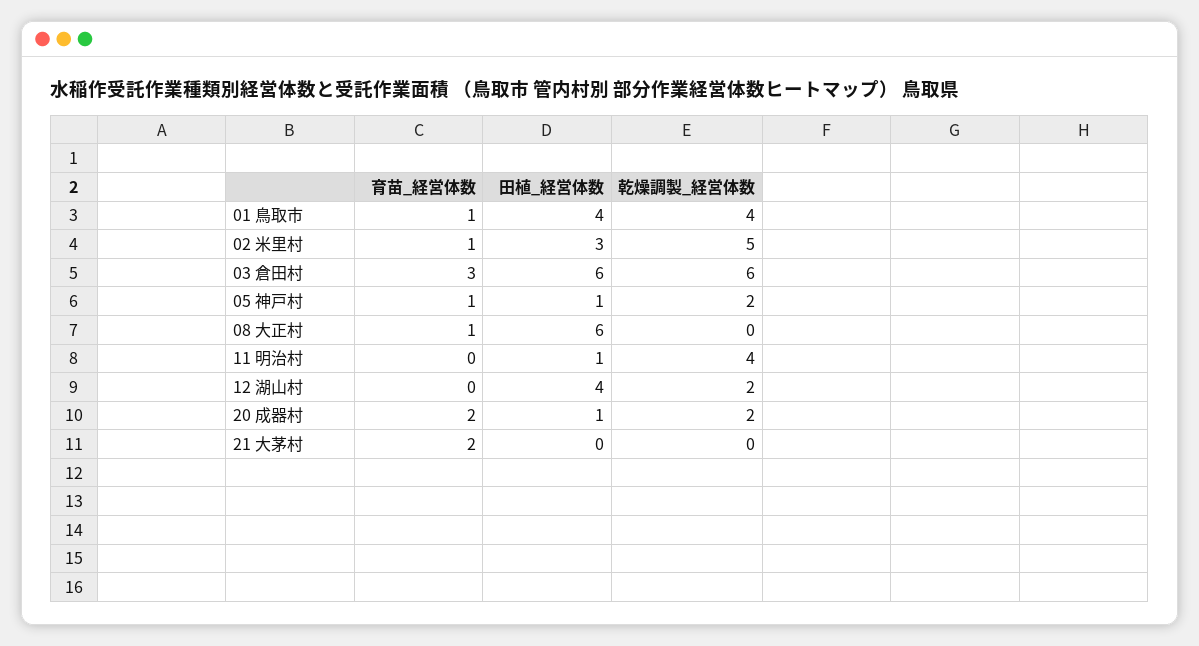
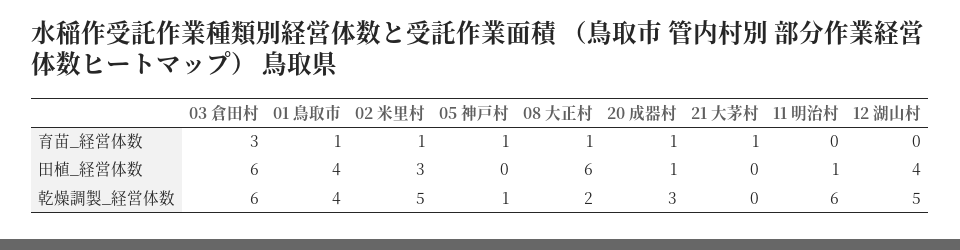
田植_経営体数, 05 神戸村: 1 -> 0
乾燥調製_経営体数, 05 神戸村: 2 -> 1
乾燥調製_経営体数, 08 大正村: 0 -> 2
乾燥調製_経営体数, 11 明治村: 4 -> 6
乾燥調製_経営体数, 12 湖山村: 2 -> 5
育苗_経営体数, 20 成器村: 2 -> 1
乾燥調製_経営体数, 20 成器村: 2 -> 3
育苗_経営体数, 21 大茅村: 2 -> 1

